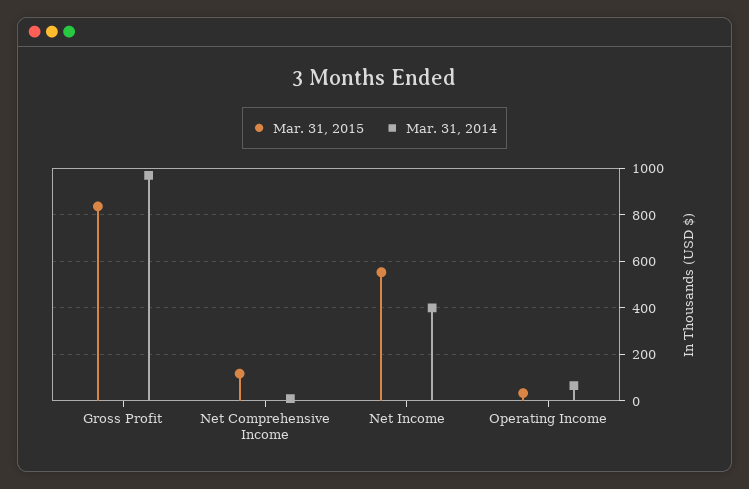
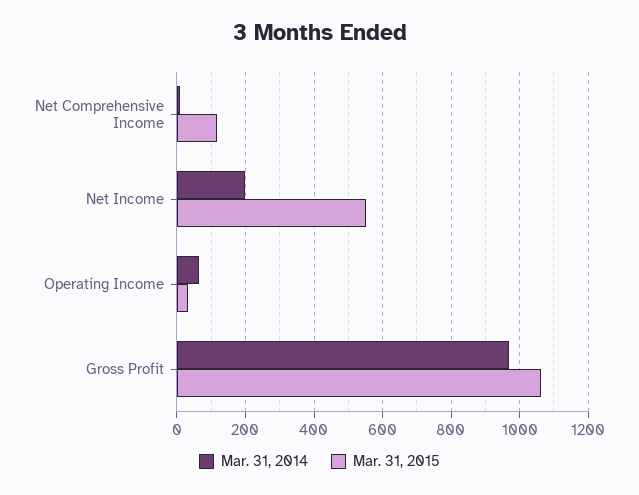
Mar. 31, 2015, Gross Profit: 850 -> 1060
Mar. 31, 2014, Net Income: 400 -> 200

